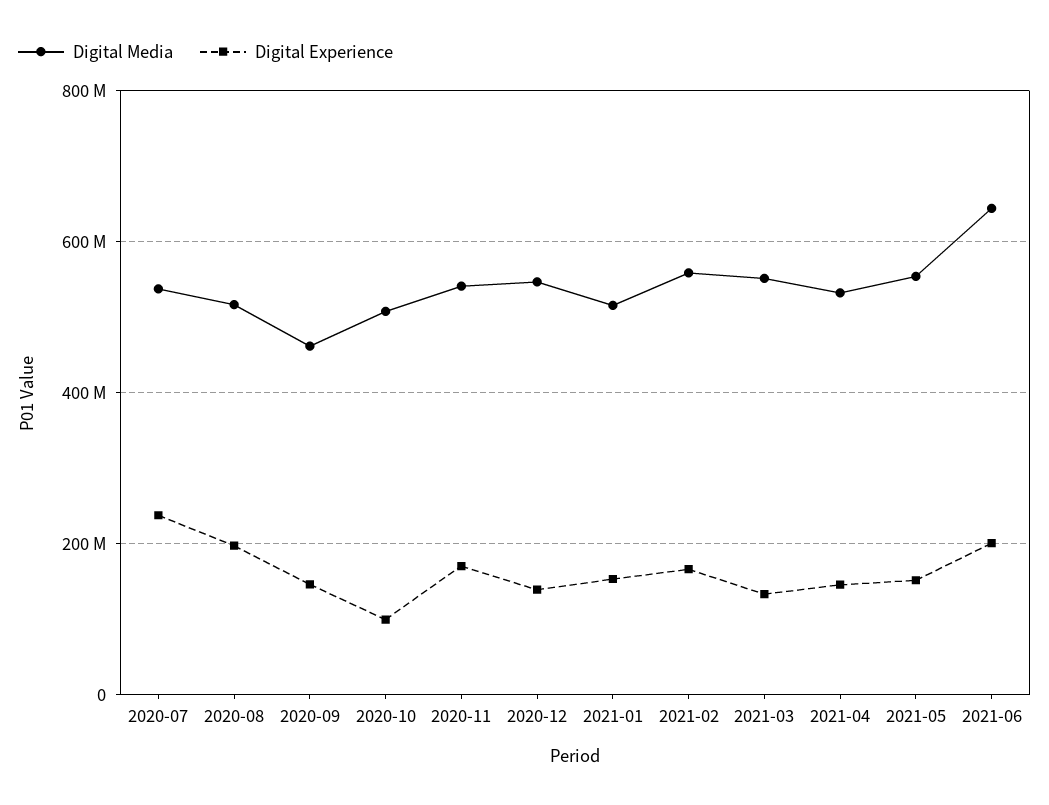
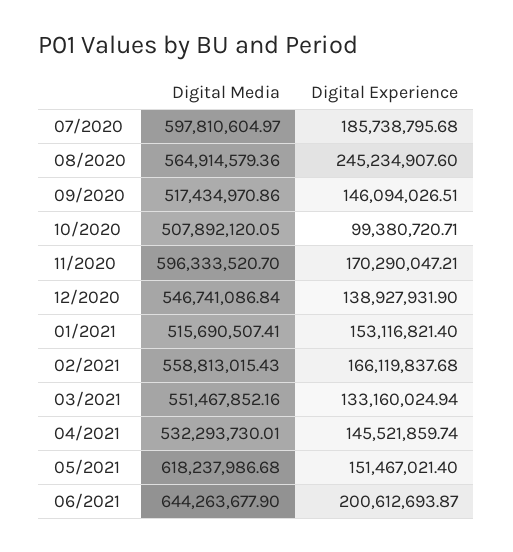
Digital Media, 2020-07: 540000000 -> 597810604.97
Digital Experience, 2020-07: 240000000 -> 185738795.68
Digital Media, 2020-08: 520000000 -> 564914579.36
Digital Experience, 2020-08: 200000000 -> 245234907.6
Digital Media, 2020-09: 460000000 -> 517434970.86
Digital Media, 2020-11: 540000000 -> 596333520.7
Digital Media, 2021-05: 560000000 -> 618237986.68

